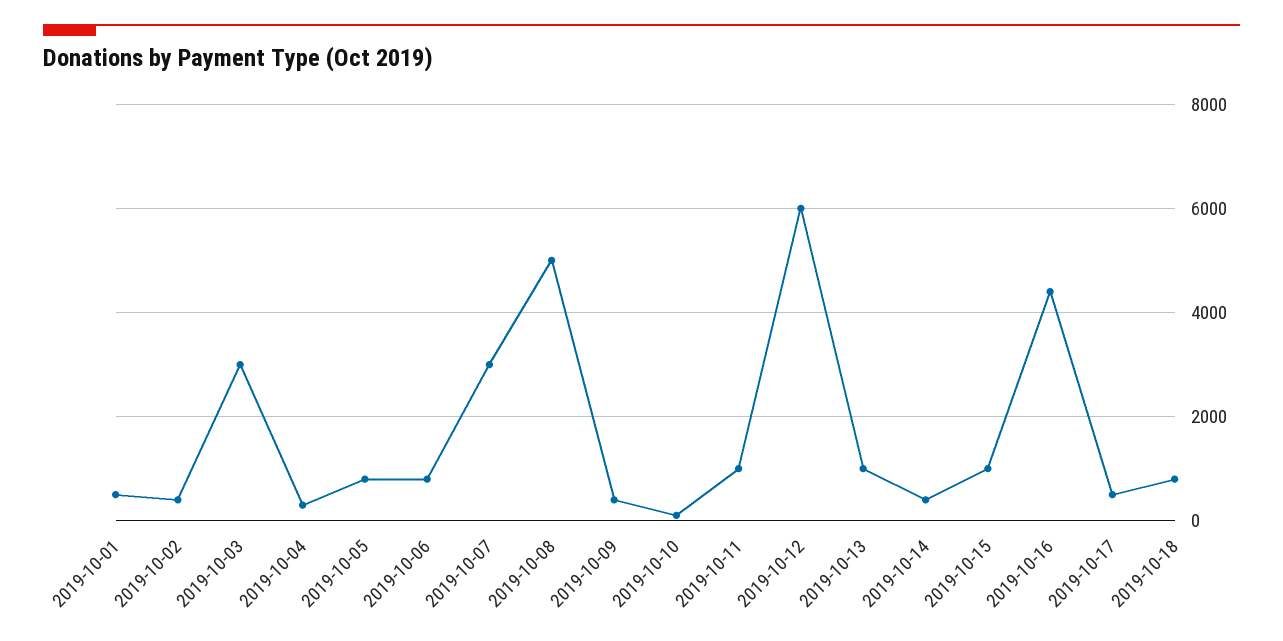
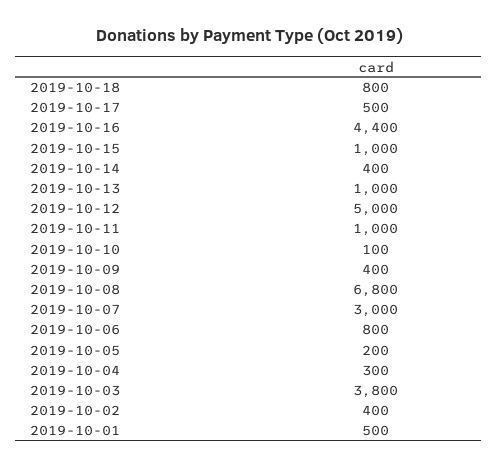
2019-10-03: 3000 -> 3800
2019-10-05: 800 -> 200
2019-10-08: 5000 -> 6800
2019-10-12: 6000 -> 5000

